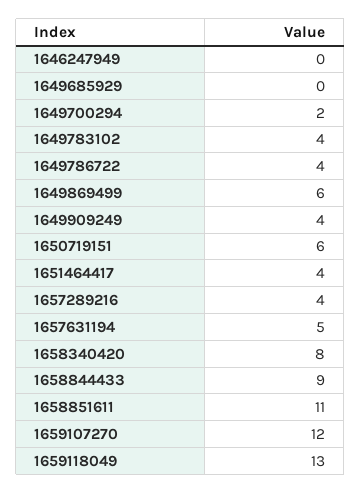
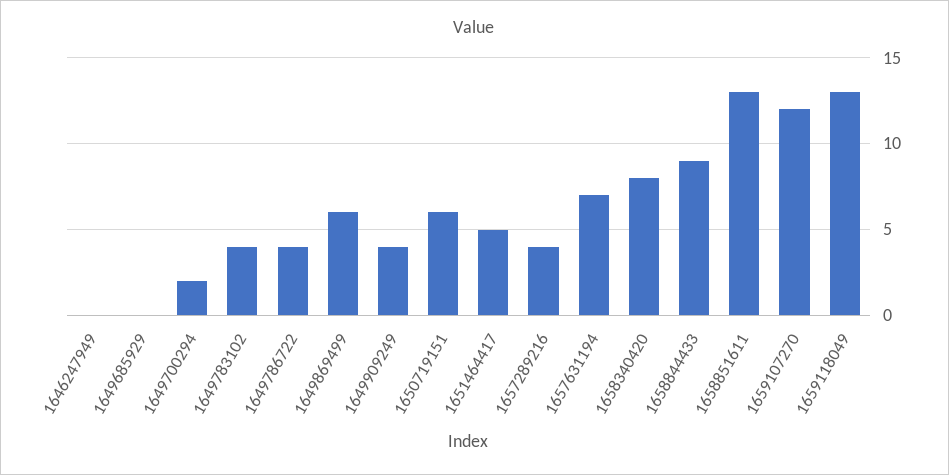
1651464417: 4 -> 5
1657631194: 5 -> 7
1658851611: 11 -> 13

